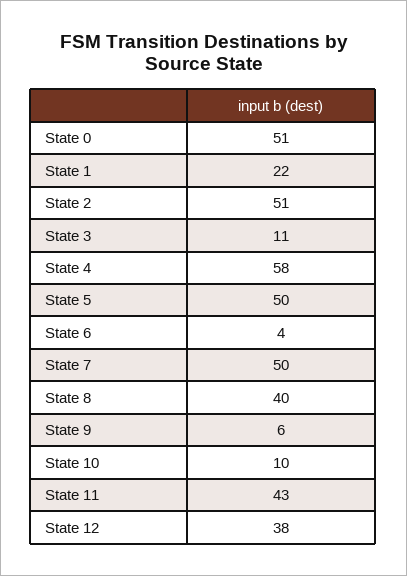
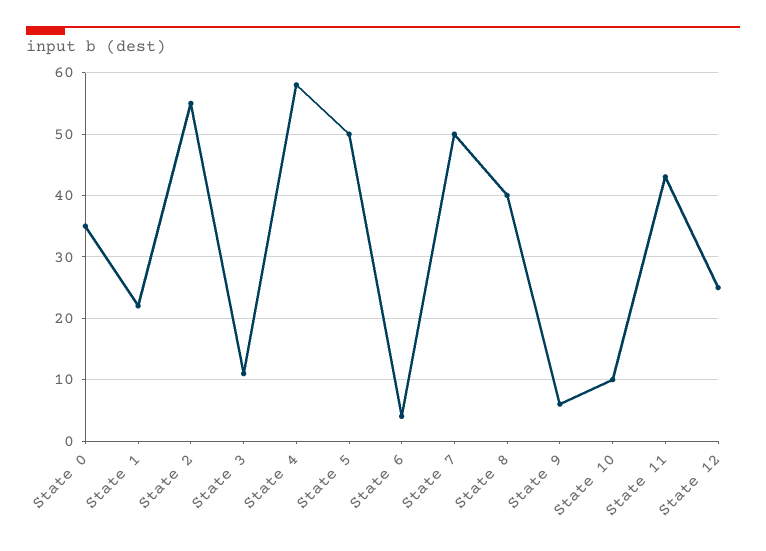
State 0: 51 -> 35
State 2: 51 -> 55
State 12: 38 -> 25

